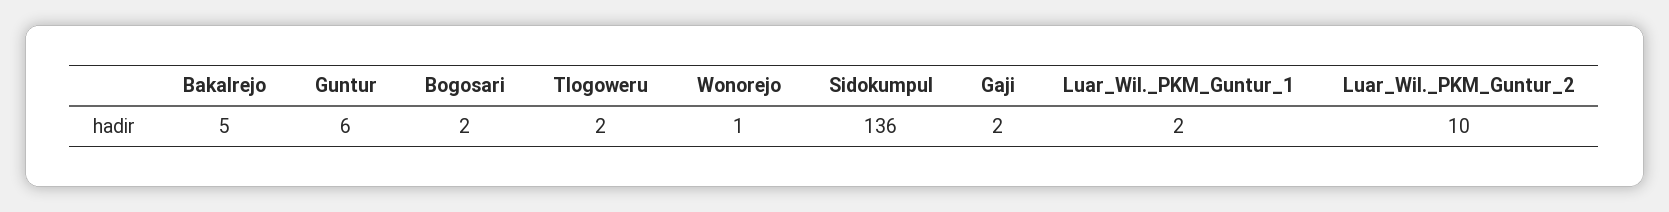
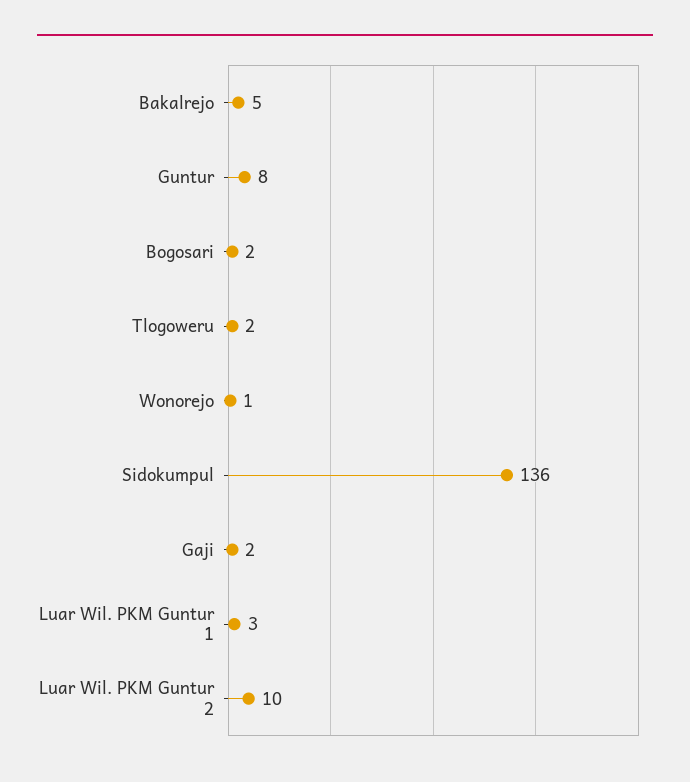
Guntur: 6 -> 8
Luar_Wil._PKM_Guntur_1: 2 -> 3

